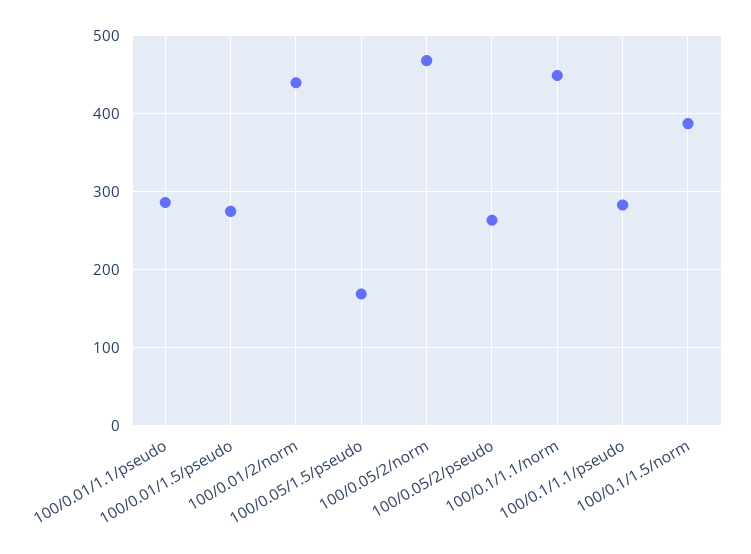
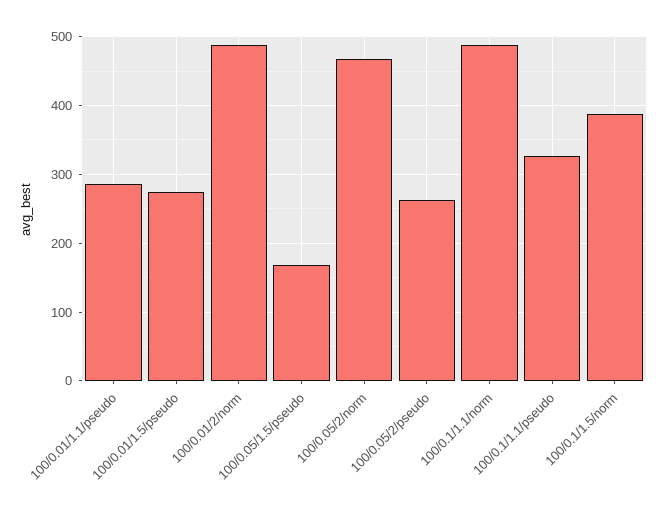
100/0.01/2/norm: 440 -> 490
100/0.1/1.1/norm: 450 -> 490
100/0.1/1.1/pseudo: 280 -> 330

